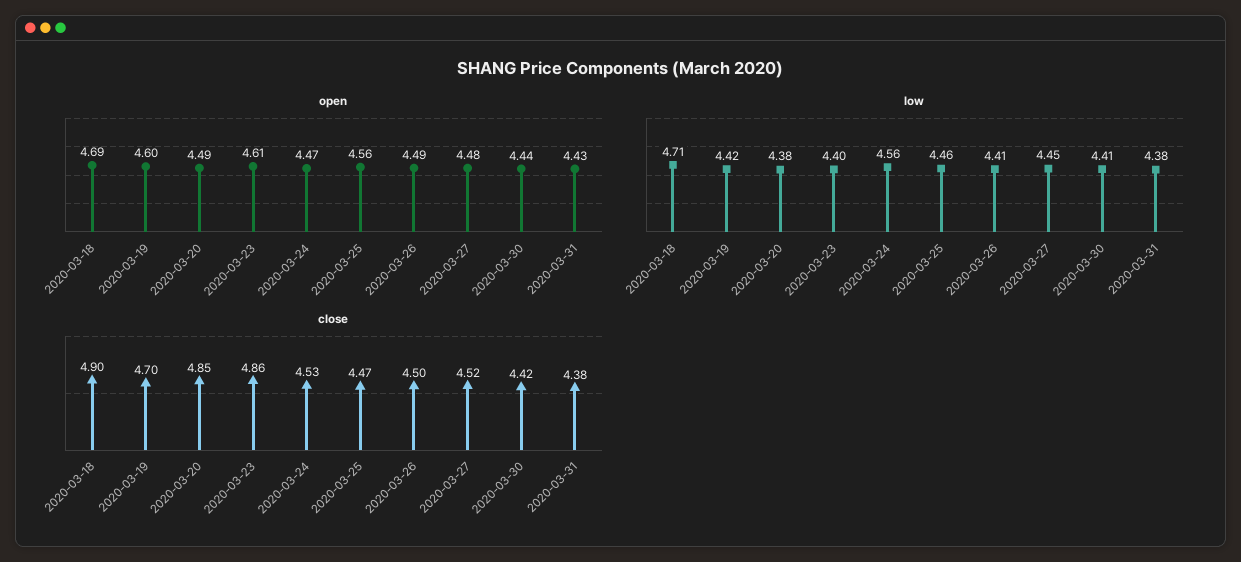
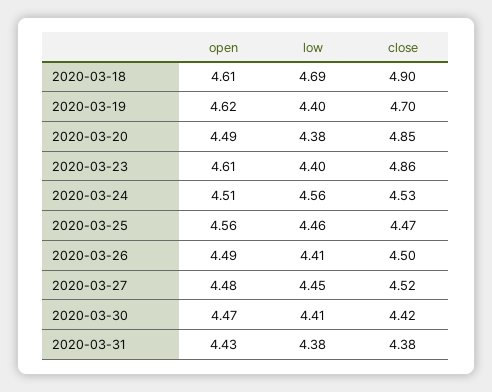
open, 2020-03-18: 4.69 -> 4.61
open, 2020-03-19: 4.6 -> 4.62
open, 2020-03-24: 4.47 -> 4.51
open, 2020-03-30: 4.44 -> 4.47
low, 2020-03-18: 4.71 -> 4.69
low, 2020-03-19: 4.42 -> 4.4

